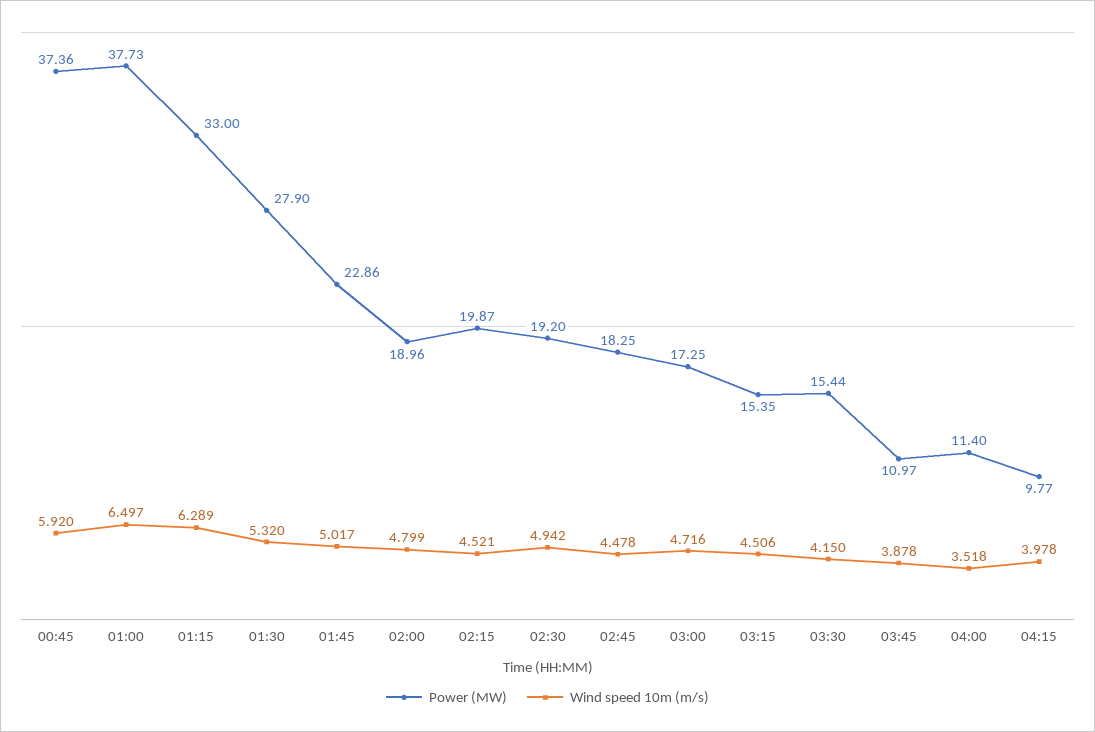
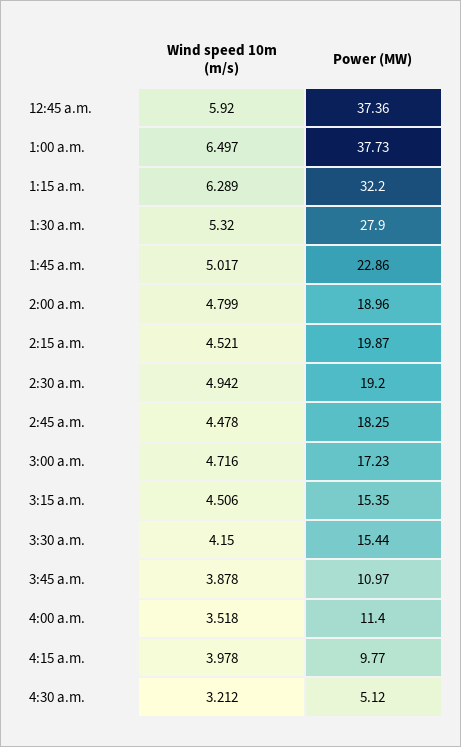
Power (MW), 01:15: 33 -> 32.2
Power (MW), 03:00: 17.25 -> 17.23
Wind speed 10m (m/s), 4:30 a.m.: none -> 3.212
Power (MW), 4:30 a.m.: none -> 5.12

